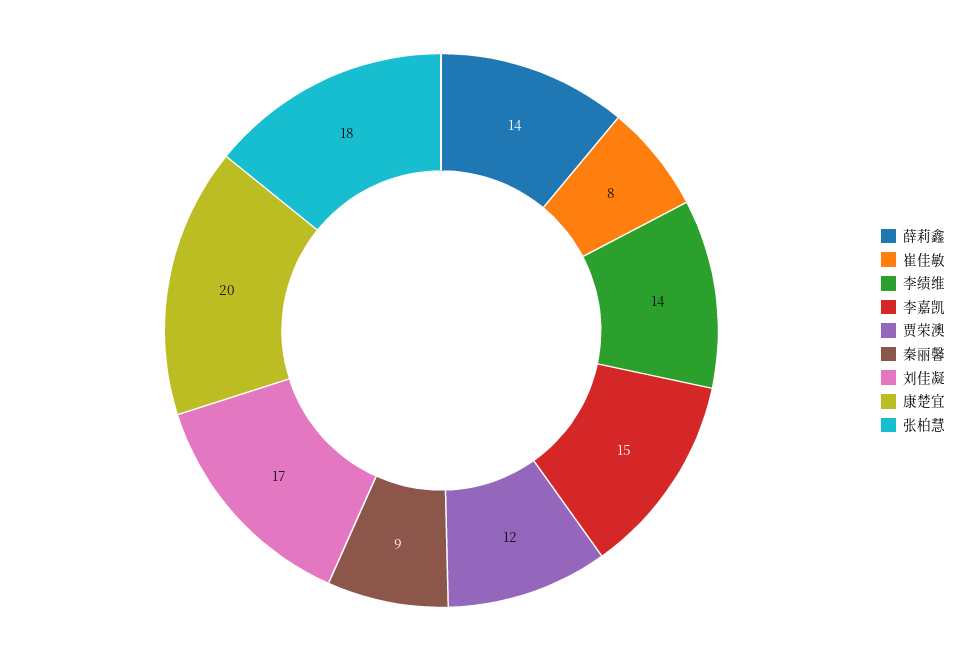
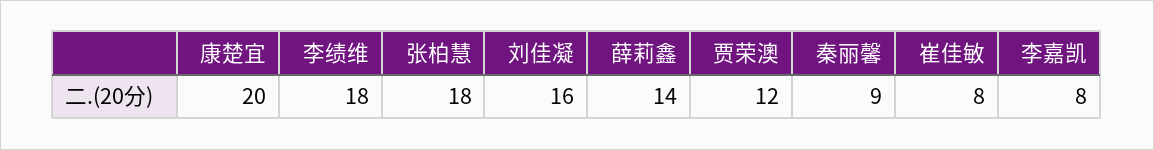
李绩维: 14 -> 18
李嘉凯: 15 -> 8
刘佳凝: 17 -> 16

